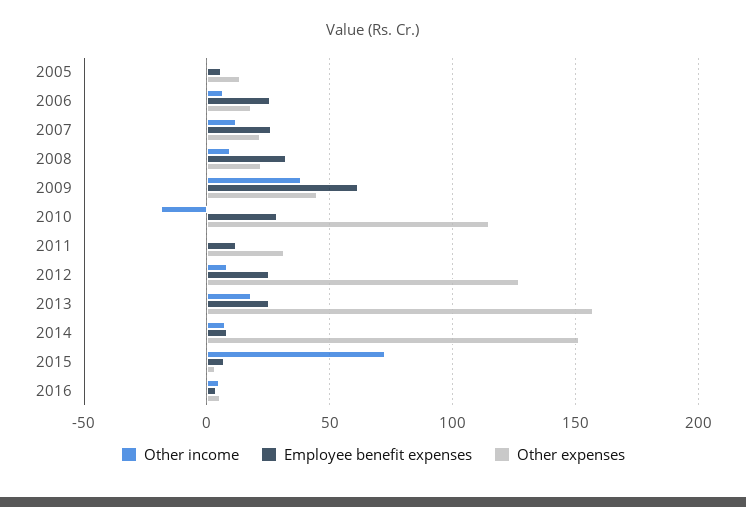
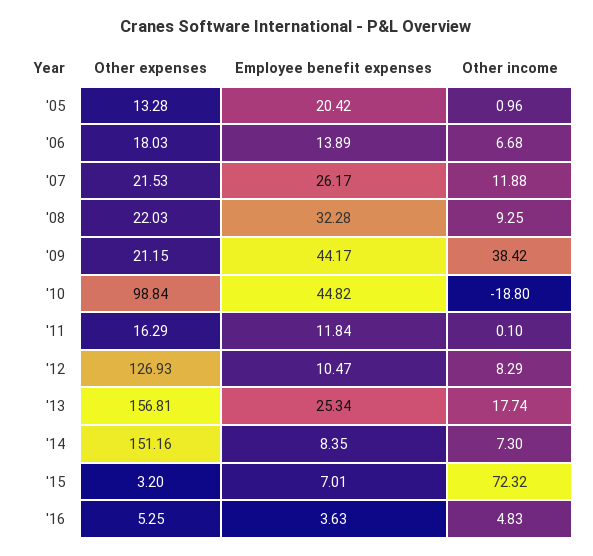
Employee benefit expenses, 2005: 5 -> 20.42
Employee benefit expenses, 2006: 25 -> 13.89
Employee benefit expenses, 2009: 60 -> 44.17
Other expenses, 2009: 45 -> 21.15
Employee benefit expenses, 2010: 30 -> 44.82
Other expenses, 2010: 115 -> 98.84
Other expenses, 2011: 30 -> 16.29
Employee benefit expenses, 2012: 25 -> 10.47

